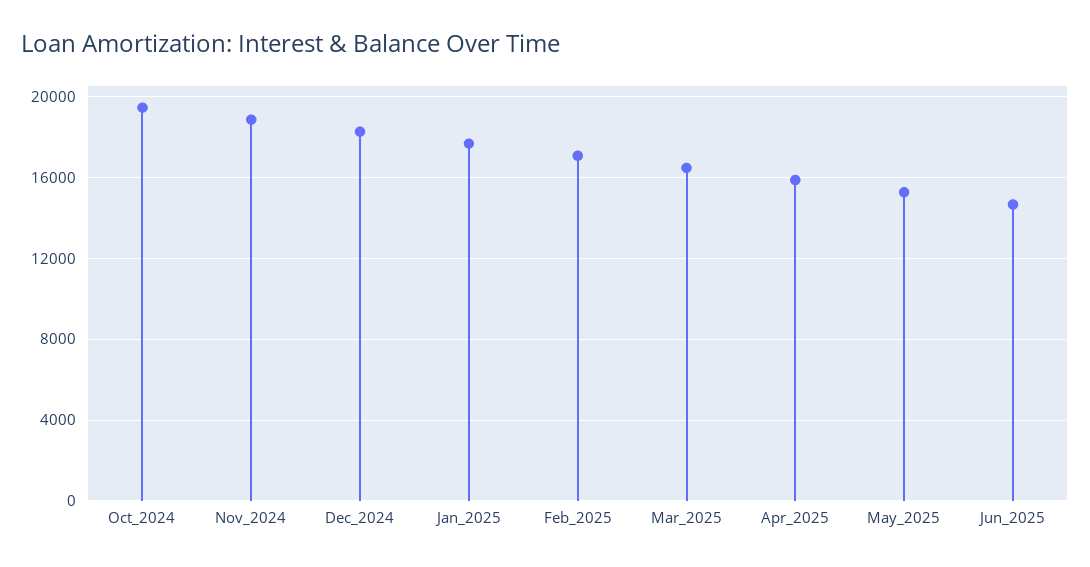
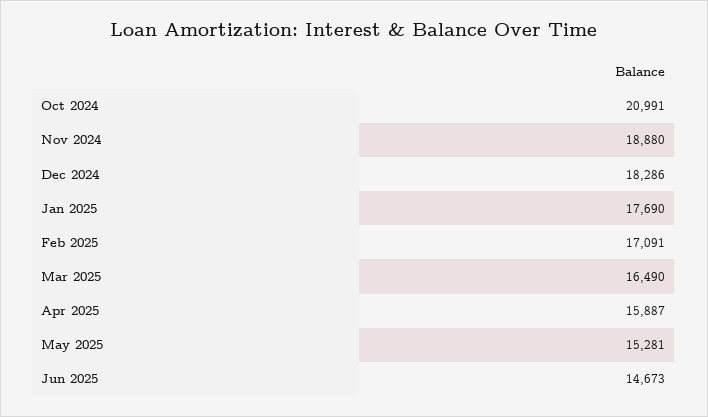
Oct_2024: 19500 -> 20991

